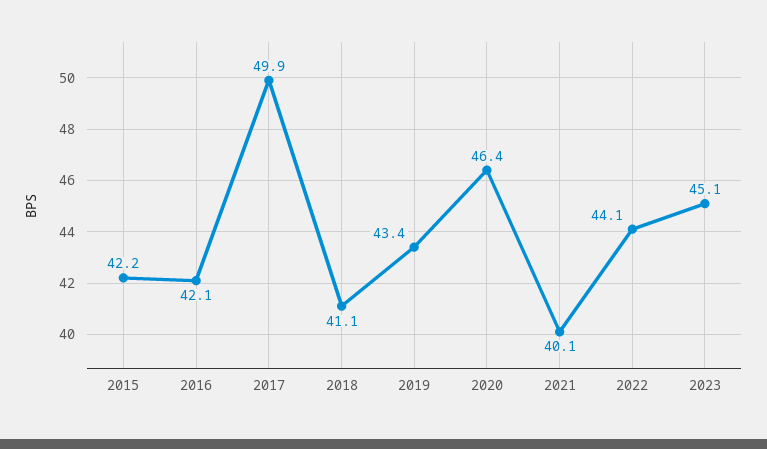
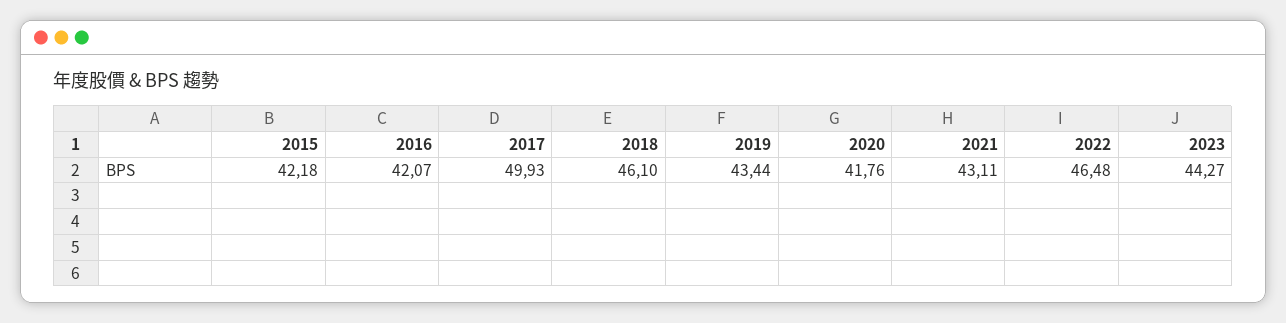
2018: 41.1 -> 46.1
2020: 46.4 -> 41.76
2021: 40.1 -> 43.11
2022: 44.1 -> 46.48
2023: 45.1 -> 44.27

